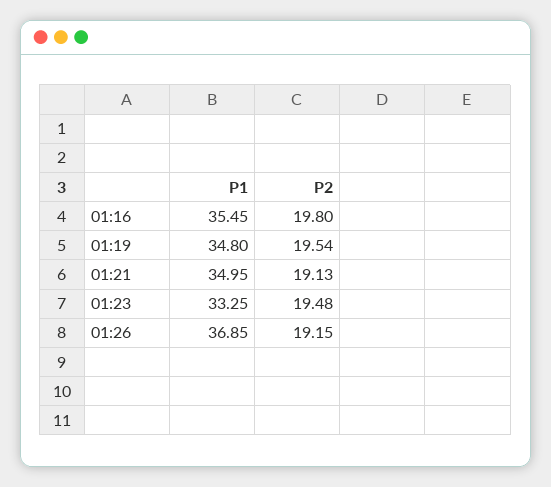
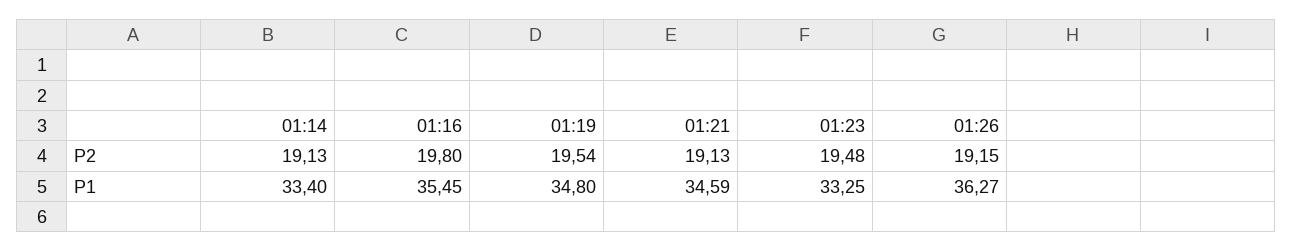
P1, 01:21: 34.95 -> 34.59
P1, 01:26: 36.85 -> 36.27
P2, 01:14: none -> 19.13
P1, 01:14: none -> 33.4

